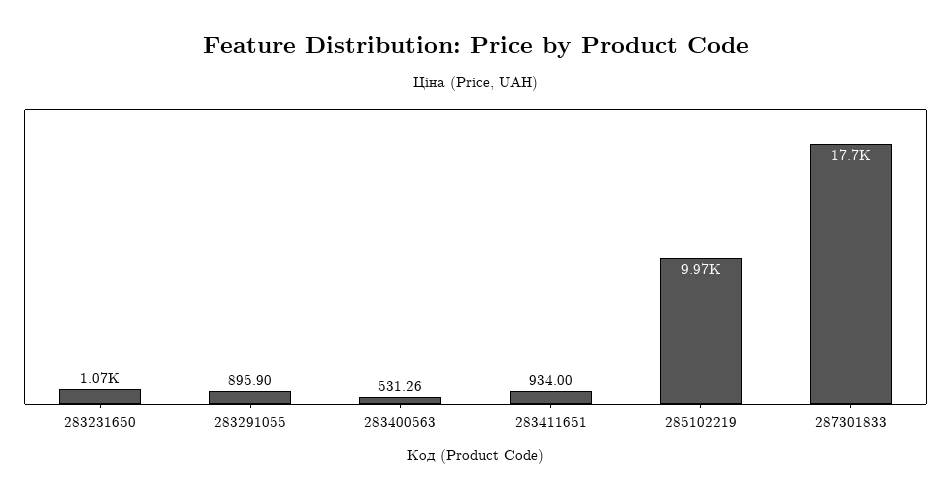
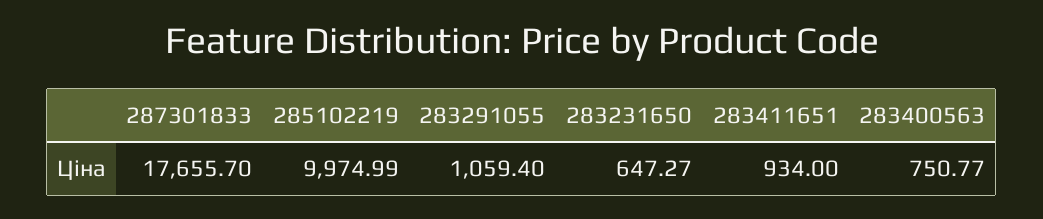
283231650: 1070 -> 647.27
283291055: 895.9 -> 1059.4
283400563: 531.26 -> 750.77

